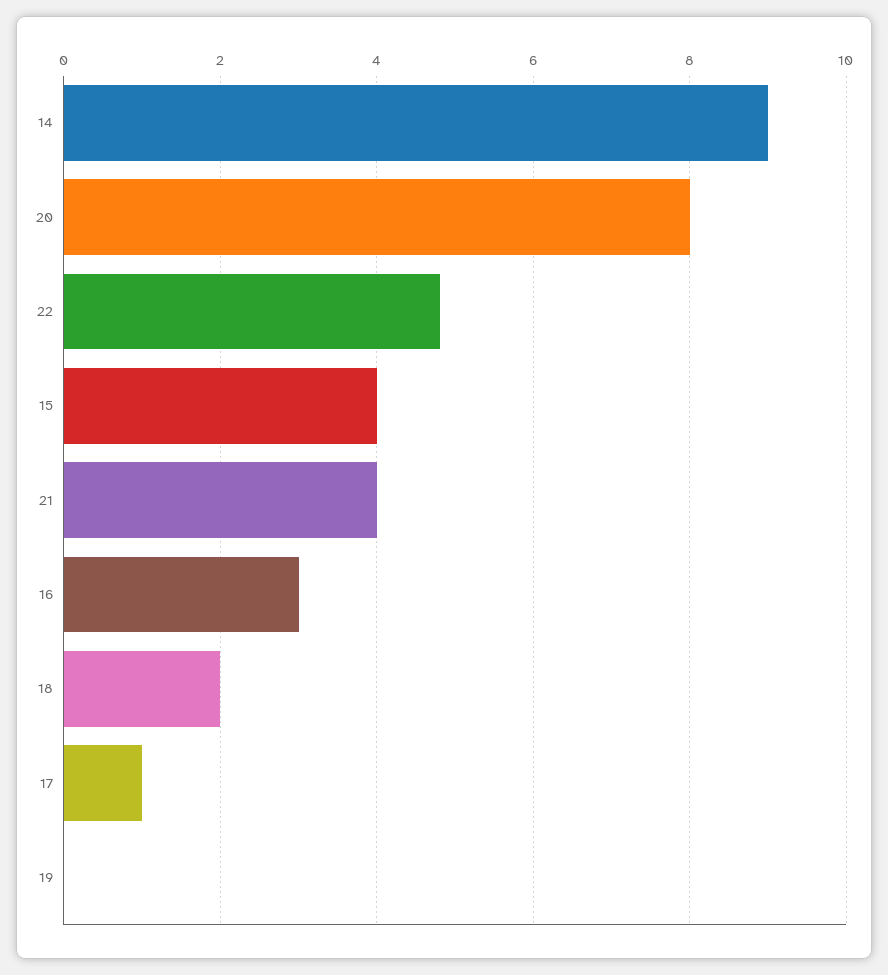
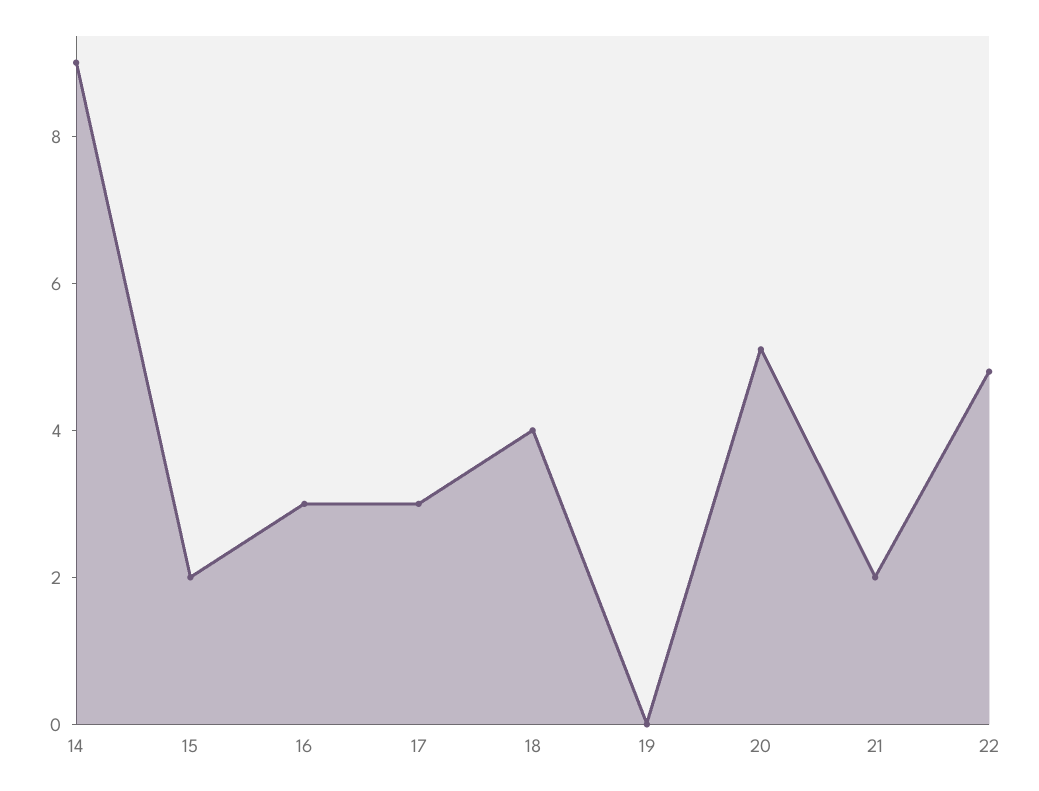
20: 8 -> 5
15: 4 -> 2
21: 4 -> 2
18: 2 -> 4
17: 1 -> 3

